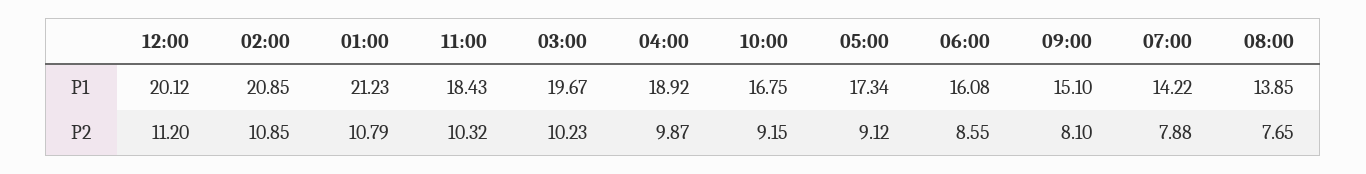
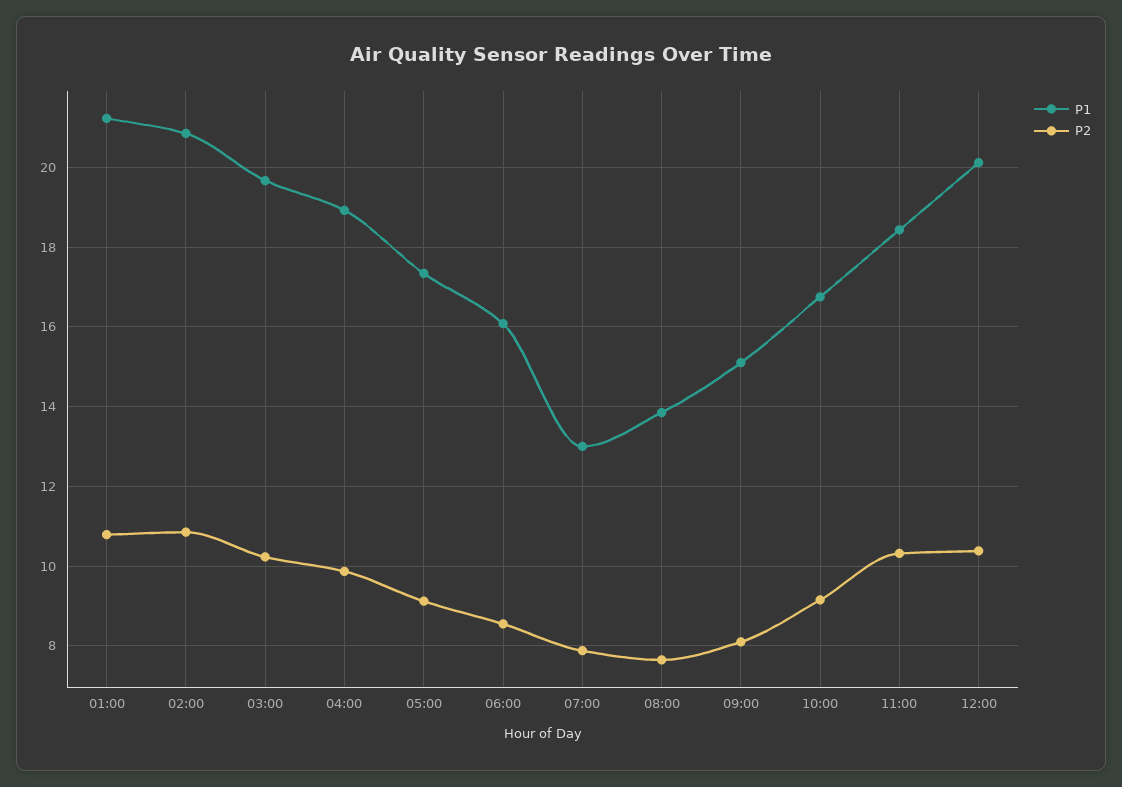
P1, 07:00: 14.22 -> 13
P2, 12:00: 11.2 -> 10.4

